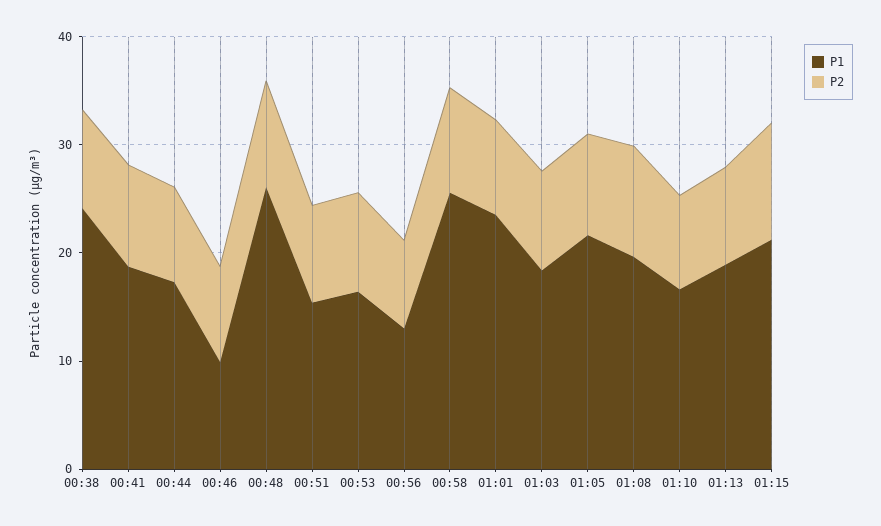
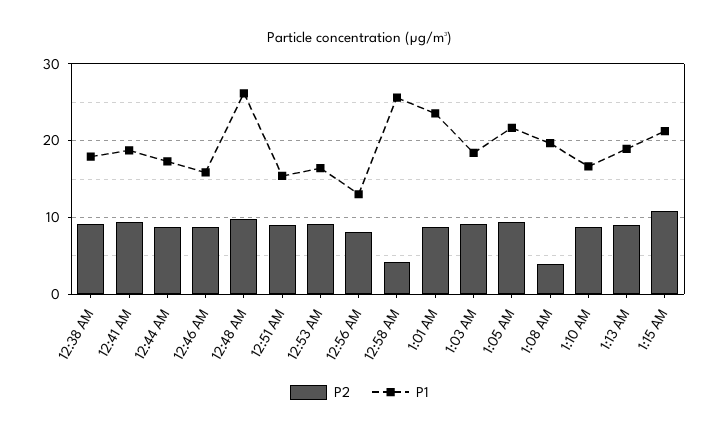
P1, 00:38: 24 -> 18
P1, 00:46: 10 -> 16
P2, 00:58: 10 -> 4
P2, 01:08: 10 -> 4

